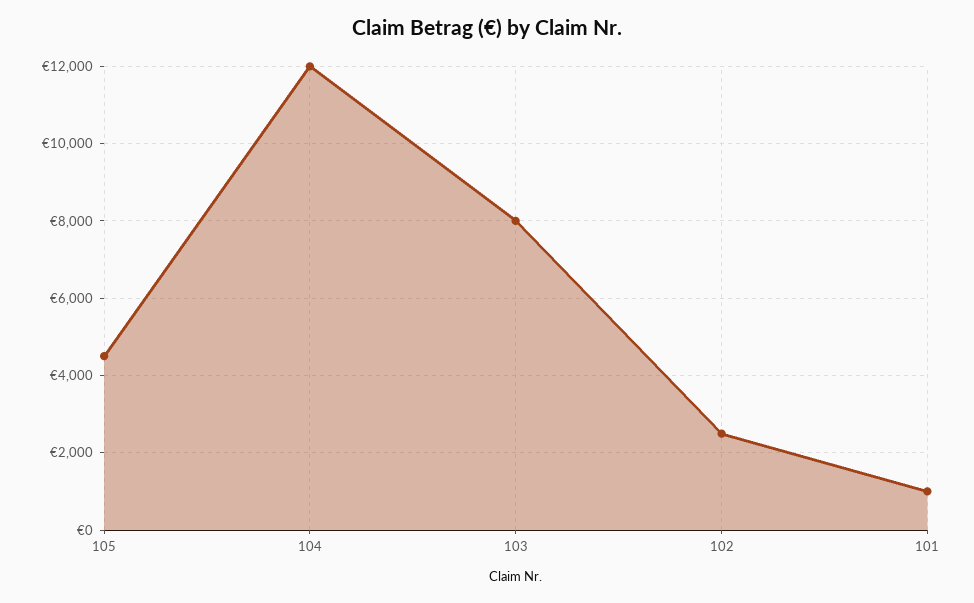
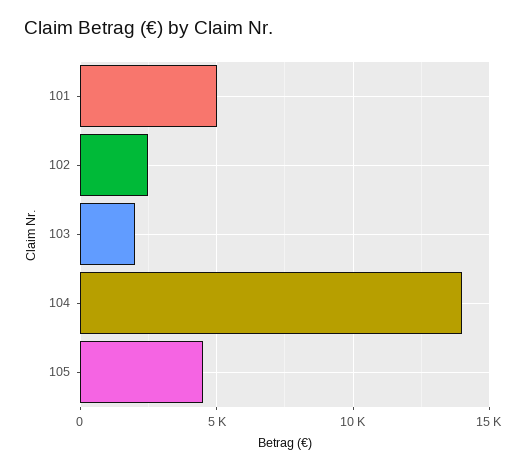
104: 12000 -> 14000
103: 8000 -> 2000
101: 1000 -> 5000

